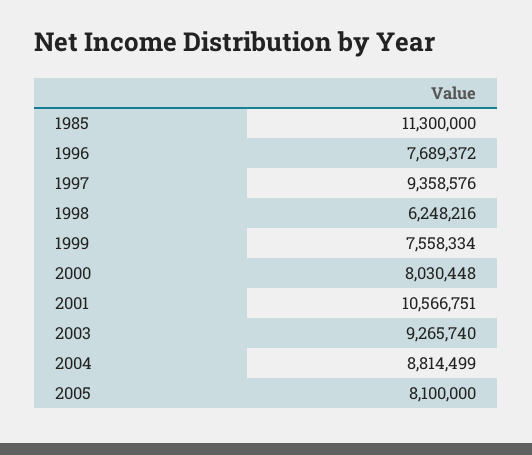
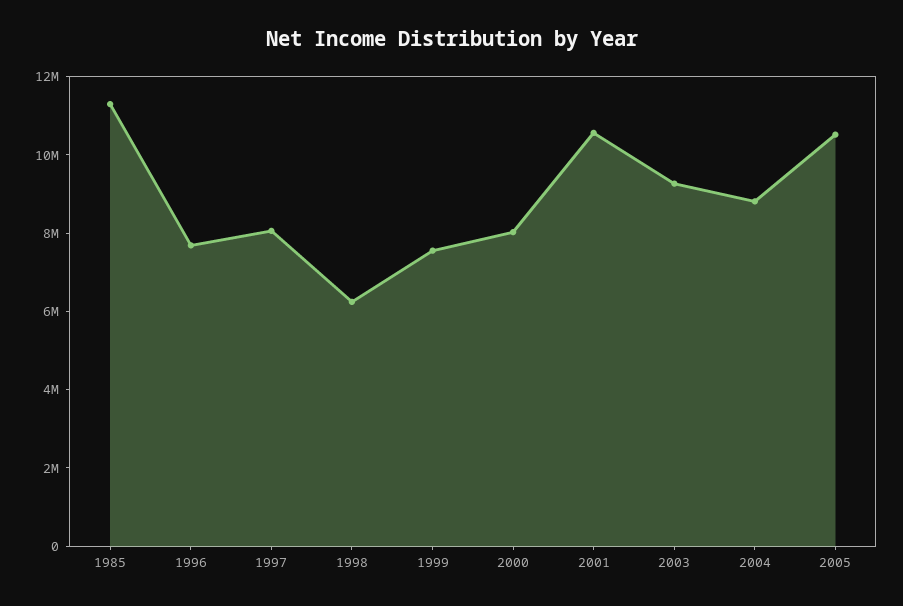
1997: 9358576 -> 8000000
2005: 8100000 -> 10500000

